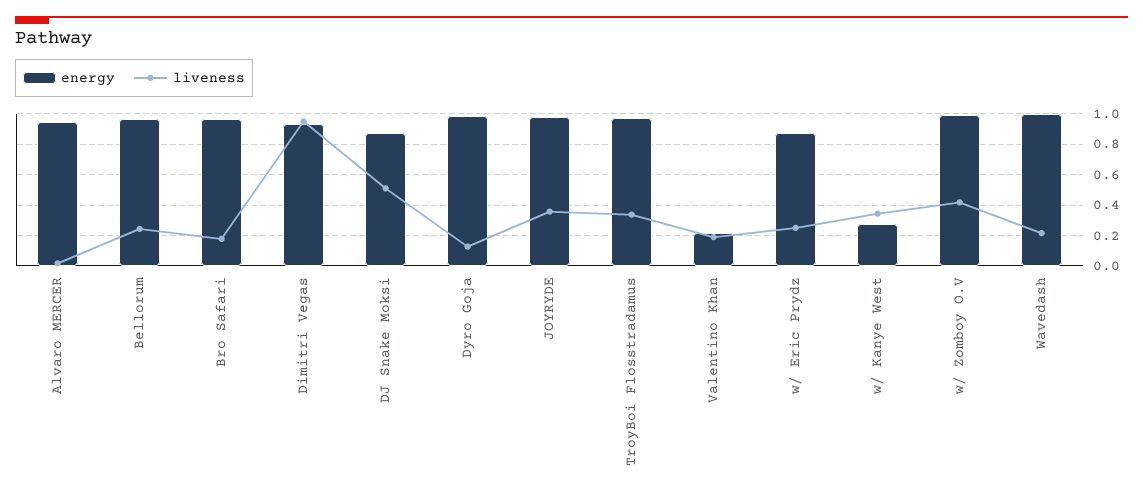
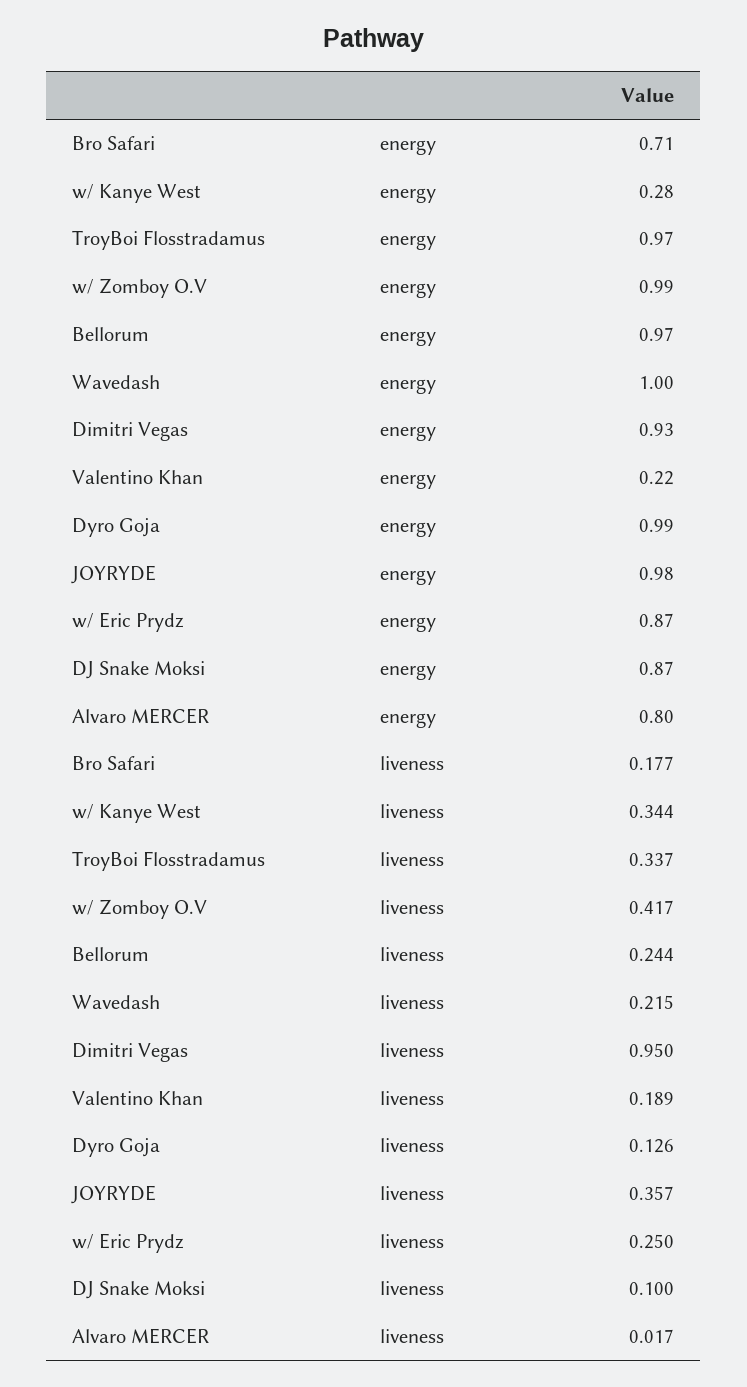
energy, Alvaro MERCER: 0.95 -> 0.8
energy, Bro Safari: 0.95 -> 0.71
liveness, DJ Snake Moksi: 0.5 -> 0.1

